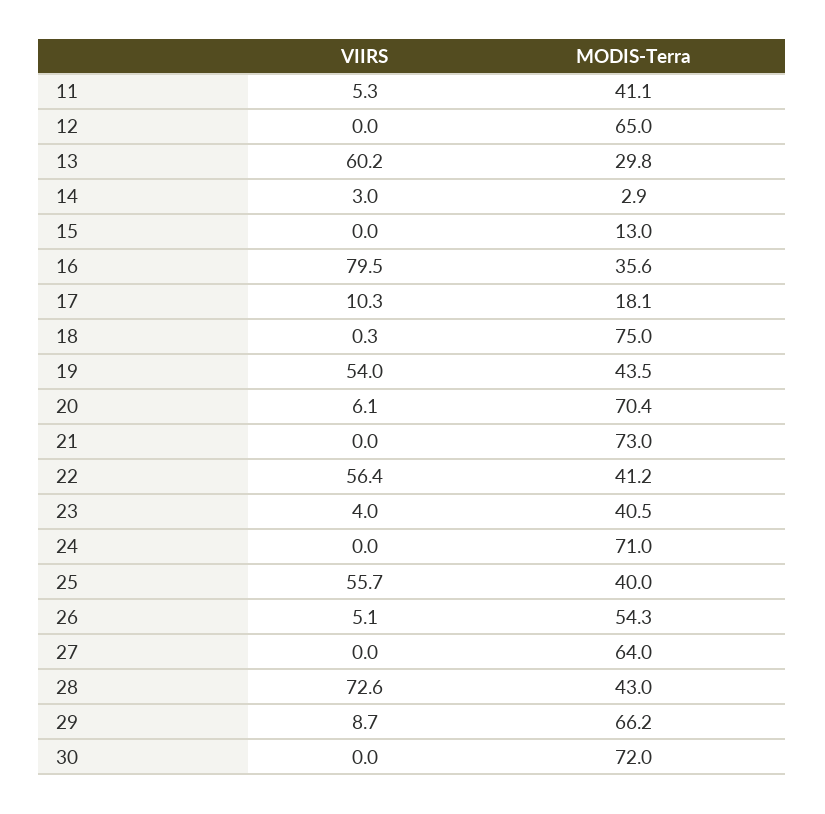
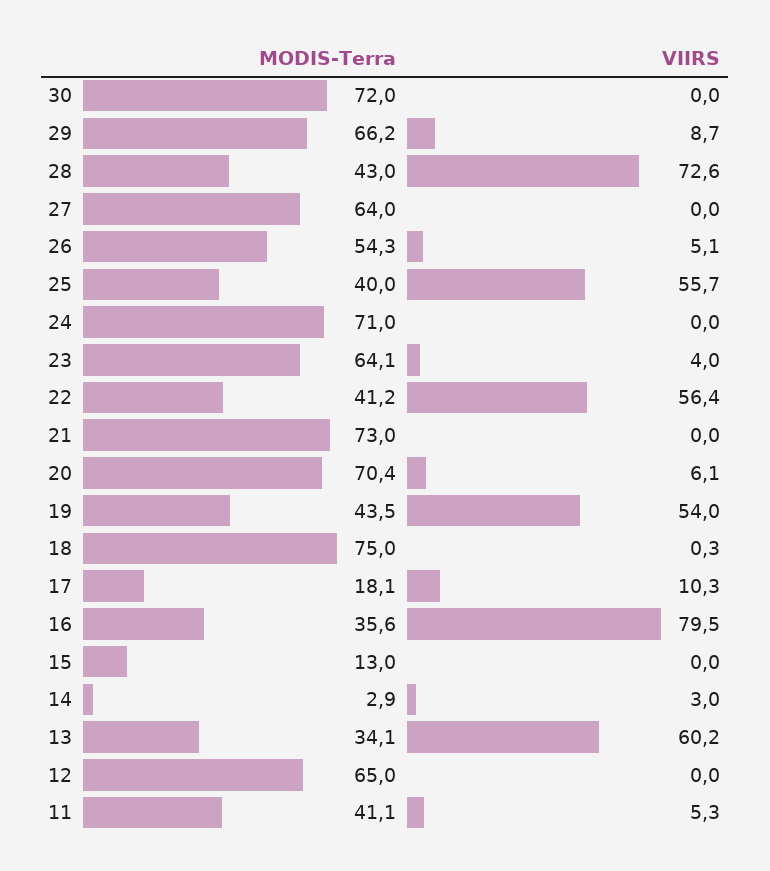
MODIS-Terra, 13: 29.8 -> 34.1
MODIS-Terra, 23: 40.5 -> 64.1

